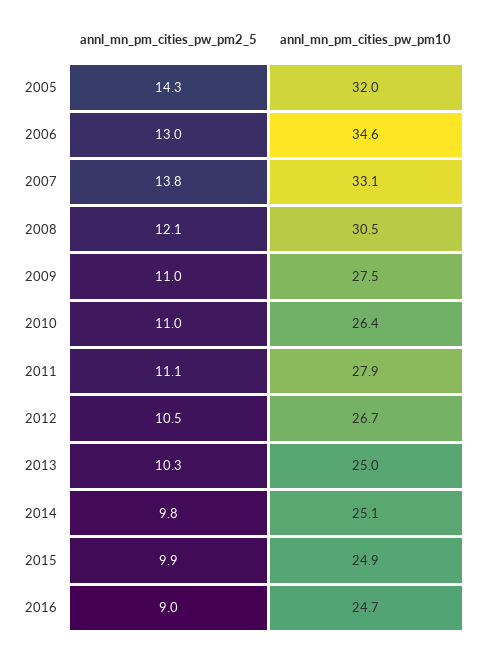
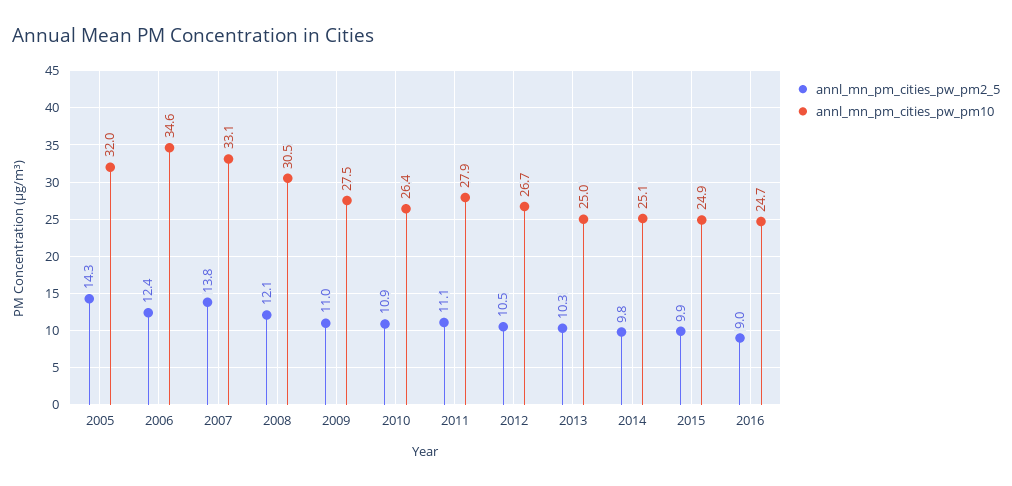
annl_mn_pm_cities_pw_pm2_5, 2006: 13 -> 12.4
annl_mn_pm_cities_pw_pm2_5, 2010: 11 -> 10.9

